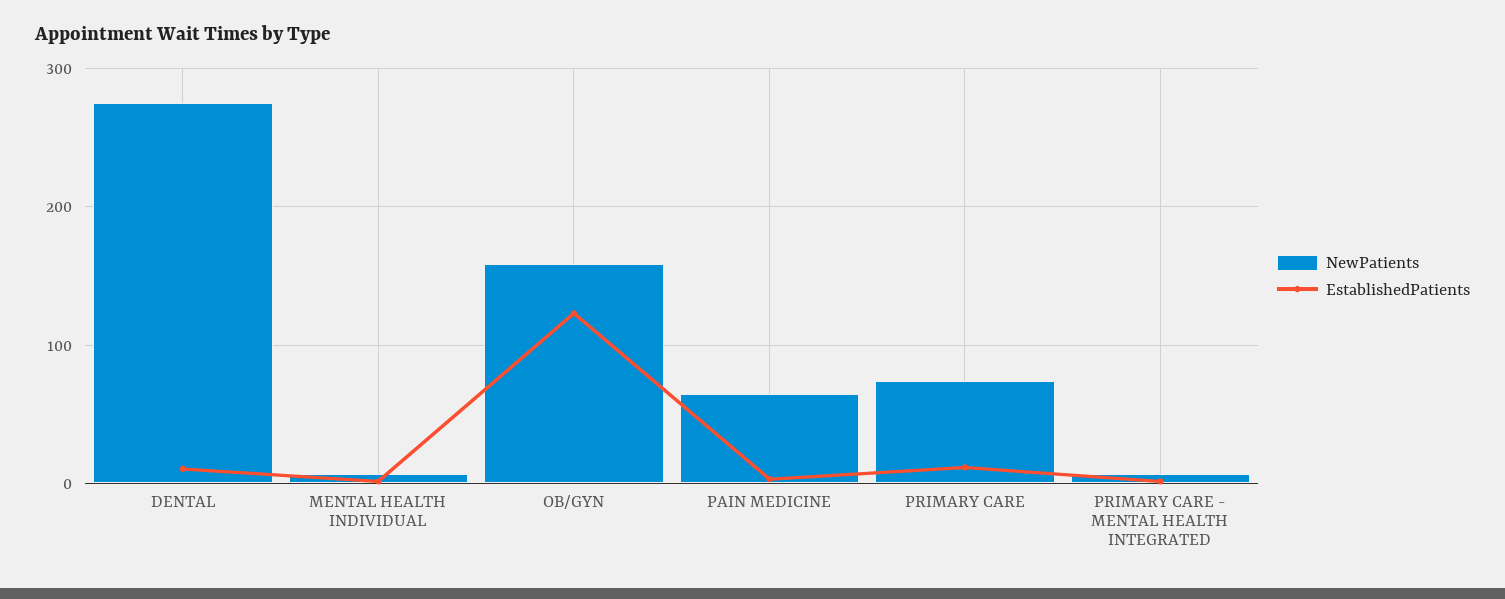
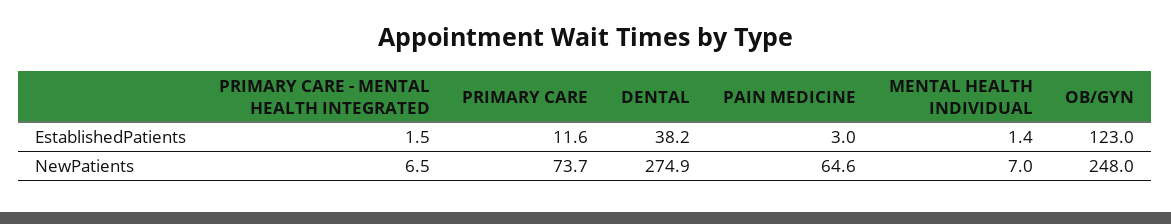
EstablishedPatients, DENTAL: 10 -> 38.2
NewPatients, OB/GYN: 160 -> 248

